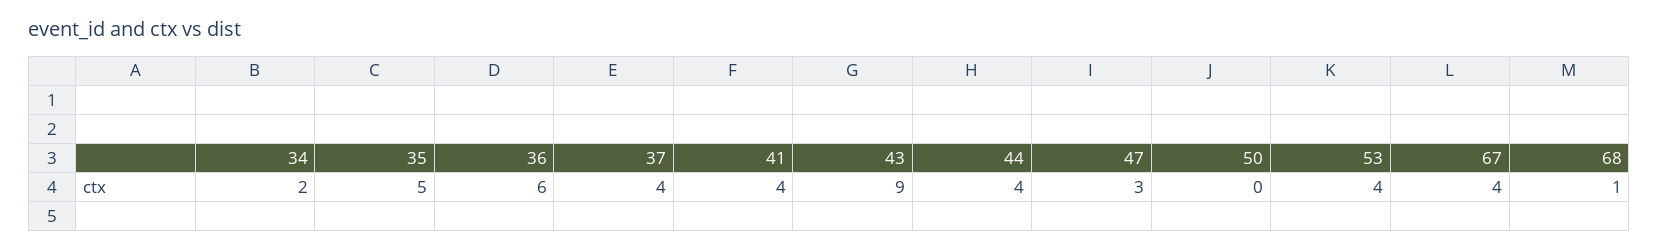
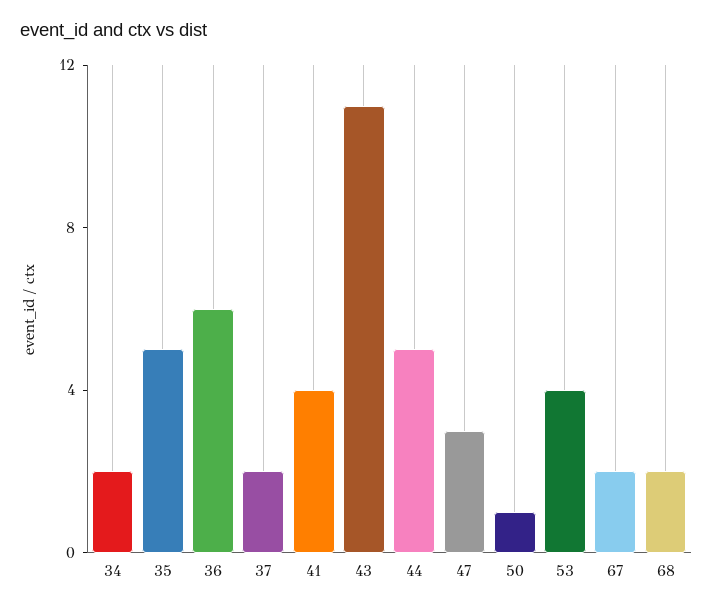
37: 4 -> 2
43: 9 -> 11
44: 4 -> 5
50: 0 -> 1
67: 4 -> 2
68: 1 -> 2

